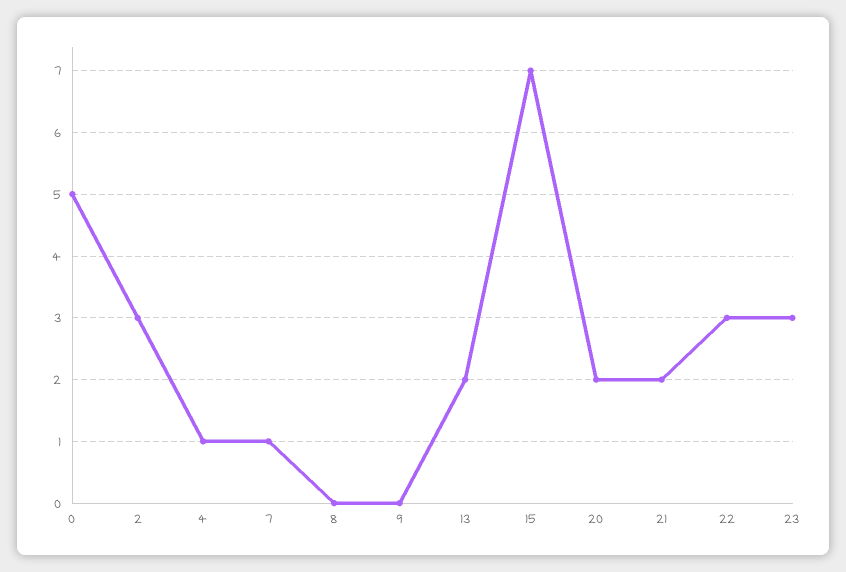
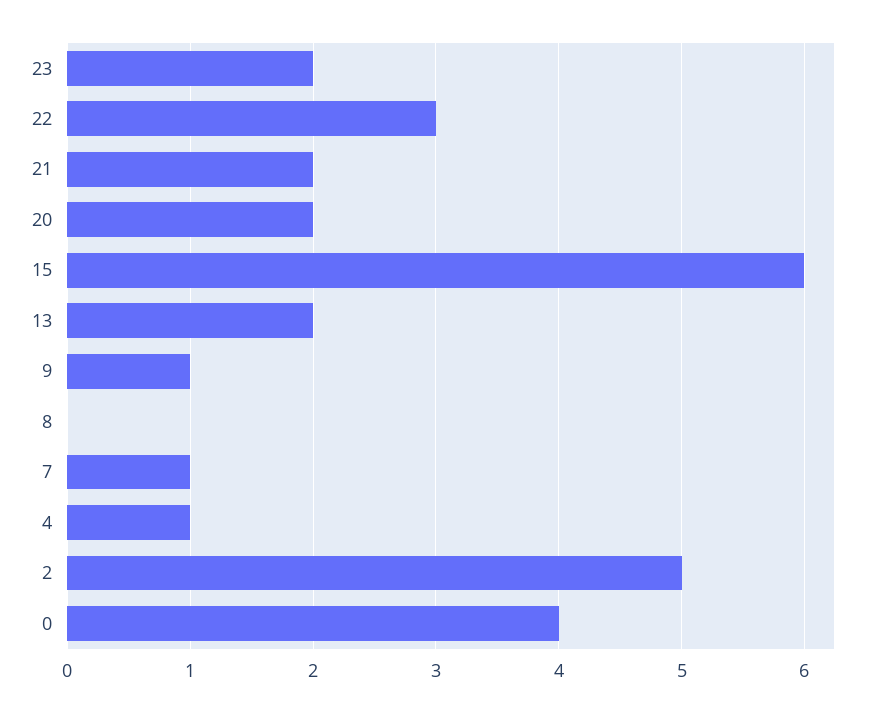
0: 5 -> 4
2: 3 -> 5
9: 0 -> 1
15: 7 -> 6
23: 3 -> 2

